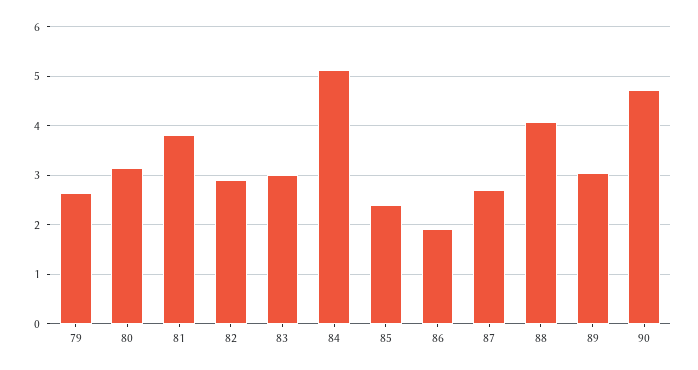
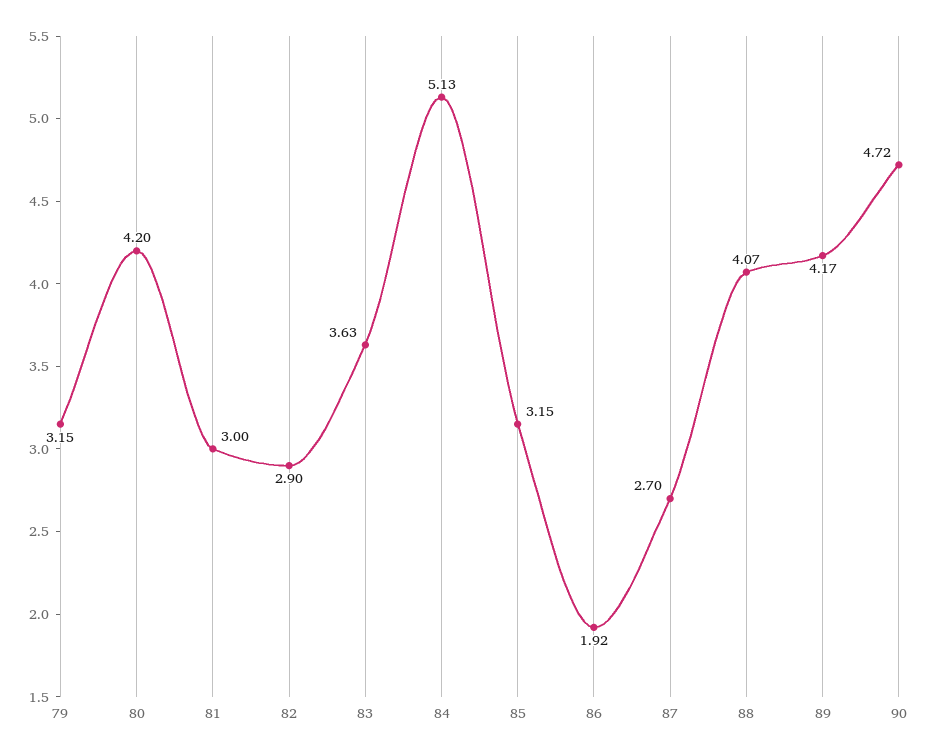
79: 2.6 -> 3.15
80: 3.2 -> 4.2
81: 3.8 -> 3
83: 3 -> 3.63
85: 2.4 -> 3.15
89: 3 -> 4.17

